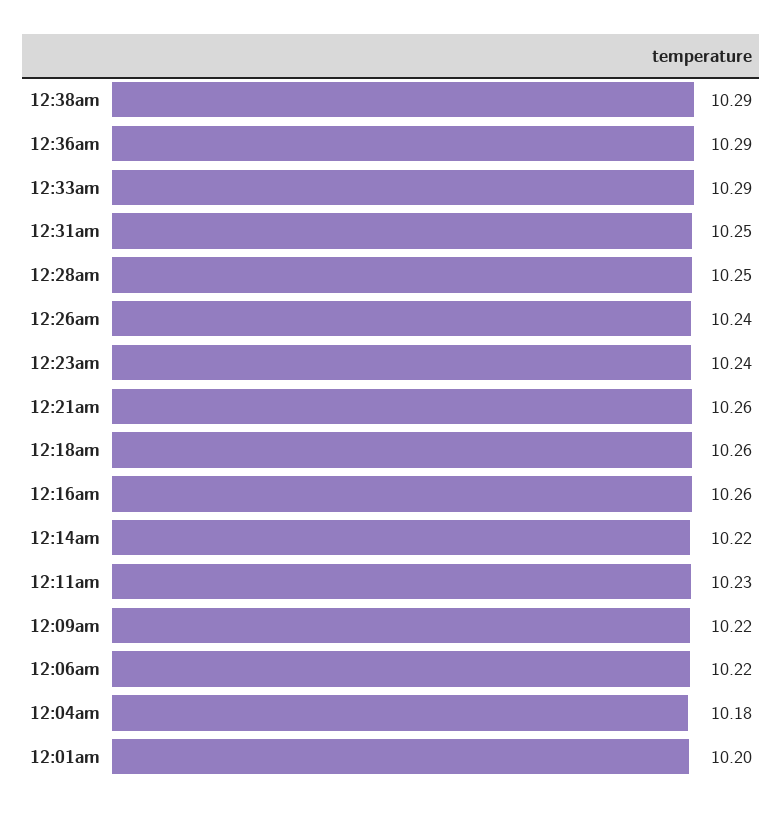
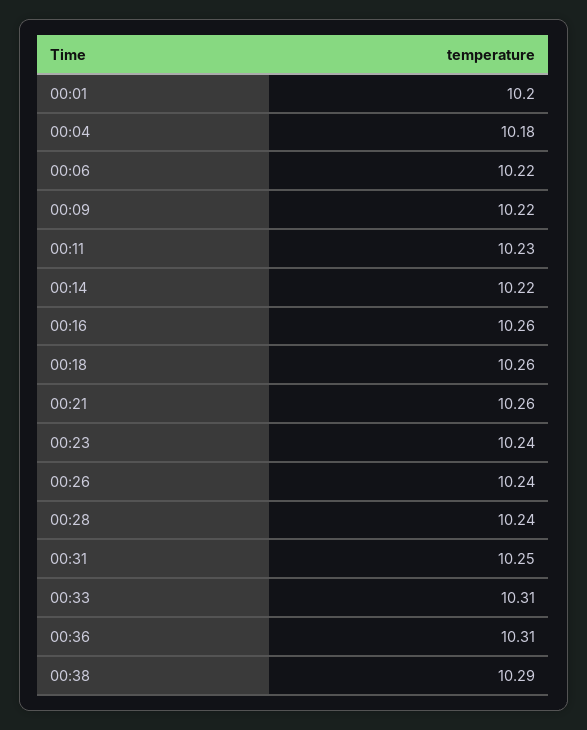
12:36am: 10.29 -> 10.31
12:33am: 10.29 -> 10.31
12:28am: 10.25 -> 10.24

